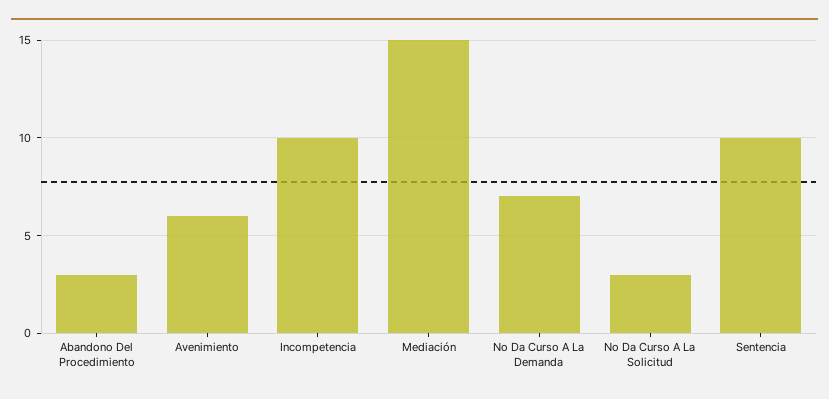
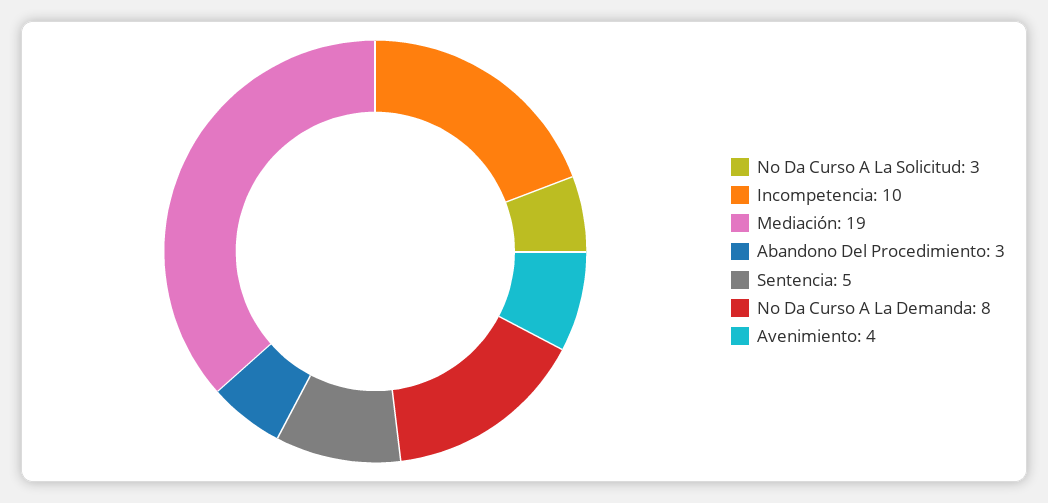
Avenimiento: 6 -> 4
Mediación: 15 -> 19
No Da Curso A La Demanda: 7 -> 8
Sentencia: 10 -> 5

